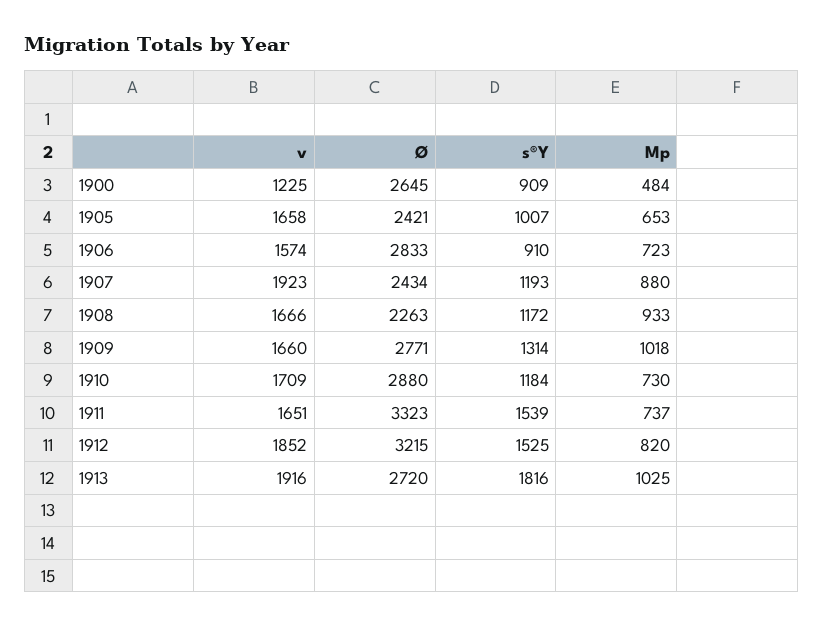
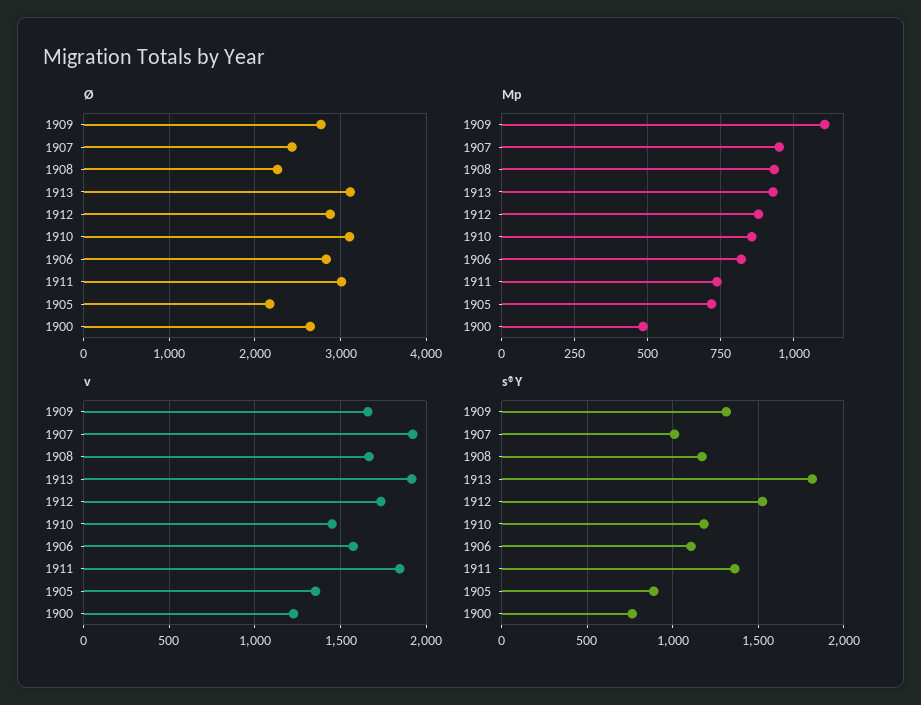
s®Y, 1900: 909 -> 750
v, 1905: 1658 -> 1350
Ø, 1905: 2421 -> 2200
s®Y, 1905: 1007 -> 900
Mp, 1905: 653 -> 725
s®Y, 1906: 910 -> 1100
Mp, 1906: 723 -> 825
s®Y, 1907: 1193 -> 1000
Mp, 1907: 880 -> 950
Mp, 1909: 1018 -> 1100
v, 1910: 1709 -> 1450
Ø, 1910: 2880 -> 3100
Mp, 1910: 730 -> 850
v, 1911: 1651 -> 1850
Ø, 1911: 3323 -> 3000
s®Y, 1911: 1539 -> 1350
v, 1912: 1852 -> 1750
Ø, 1912: 3215 -> 2900
Mp, 1912: 820 -> 875
Ø, 1913: 2720 -> 3100
Mp, 1913: 1025 -> 925

